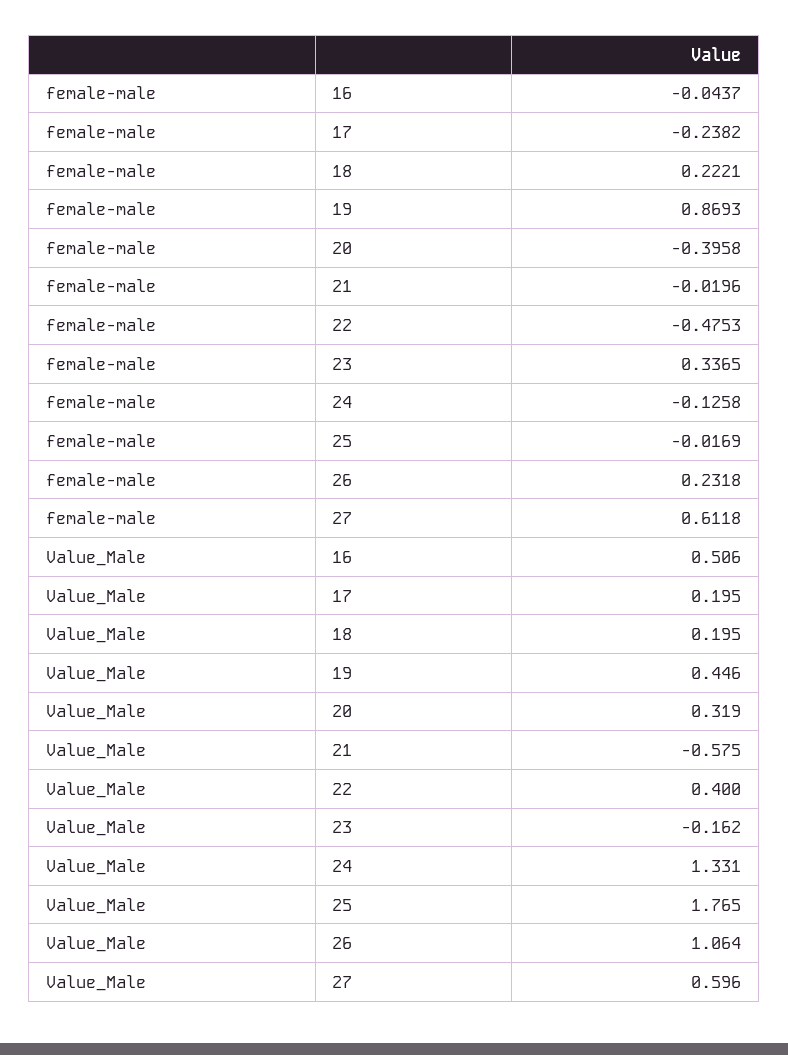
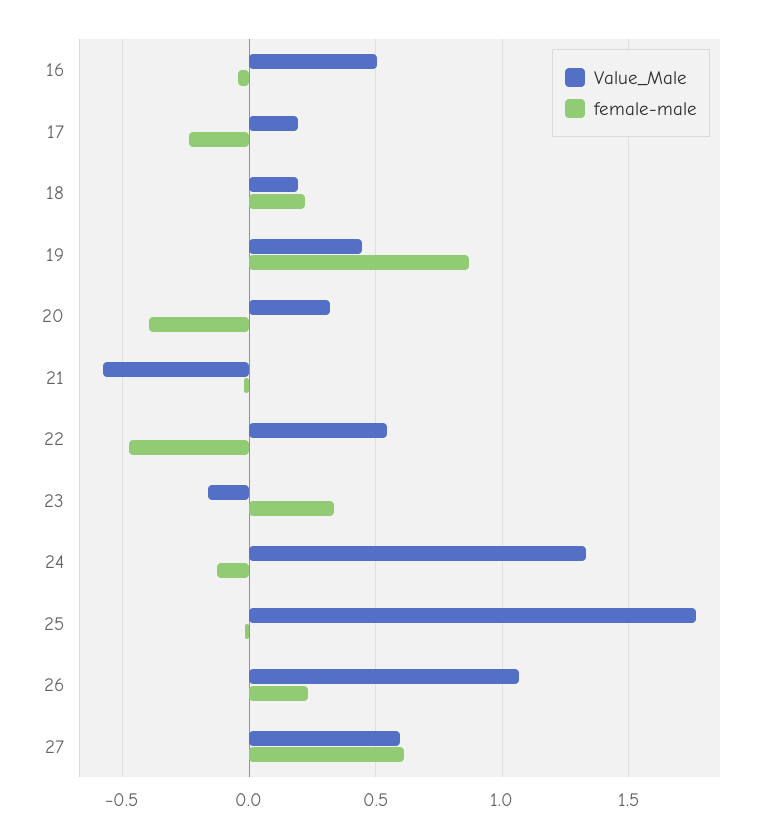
Value_Male, 22: 0.4 -> 0.55

